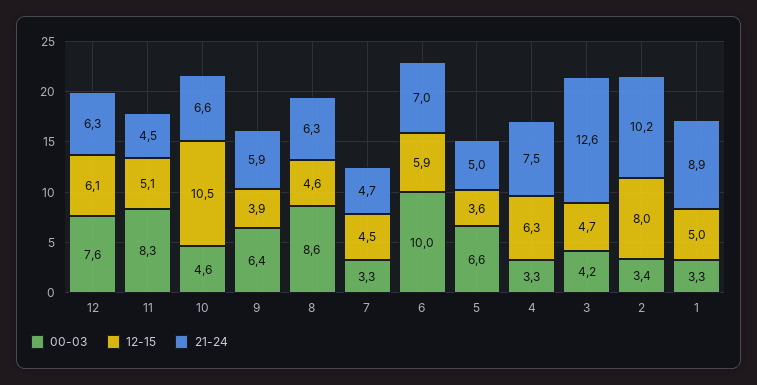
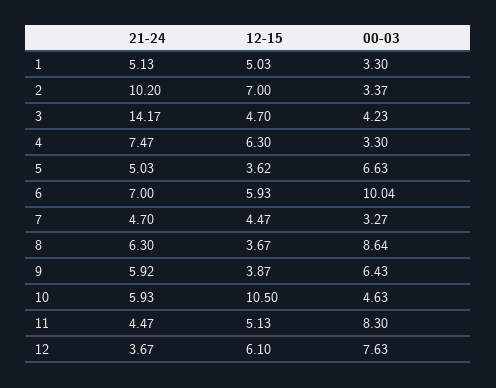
21-24, 12: 6.3 -> 3.67
21-24, 10: 6.6 -> 5.93
12-15, 8: 4.6 -> 3.67
21-24, 3: 12.6 -> 14.17
12-15, 2: 8 -> 7
21-24, 1: 8.9 -> 5.13

